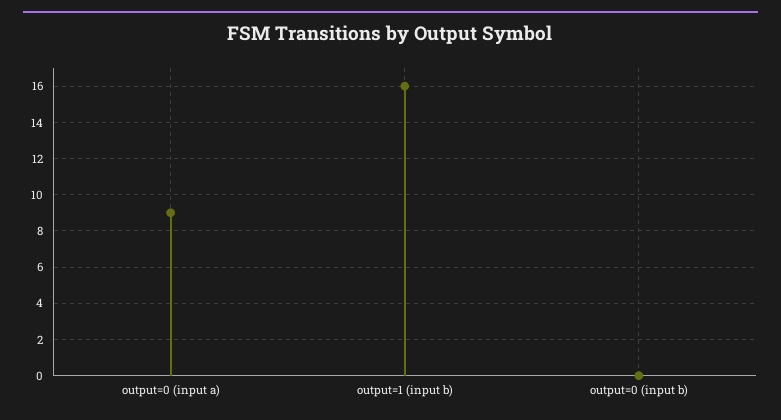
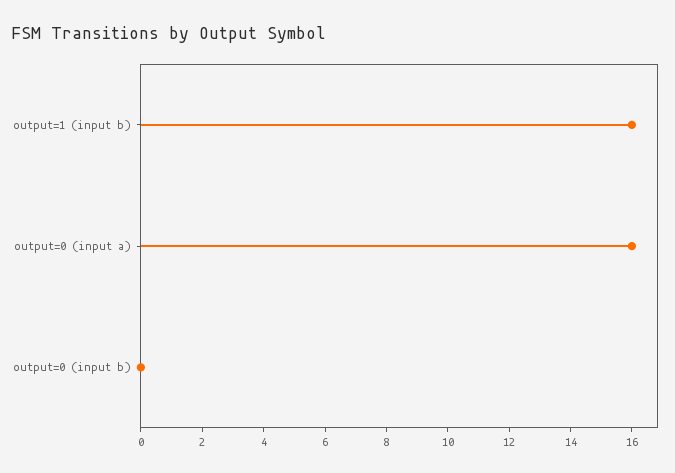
output=0 (input a): 9 -> 16

